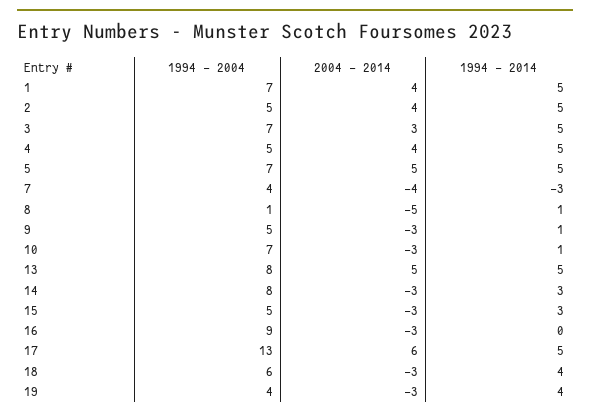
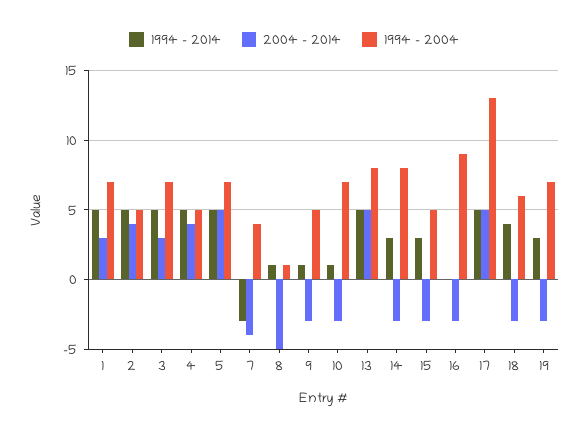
2004 - 2014, 1: 4 -> 3
2004 - 2014, 17: 6 -> 5
1994 - 2004, 19: 4 -> 7
1994 - 2014, 19: 4 -> 3

